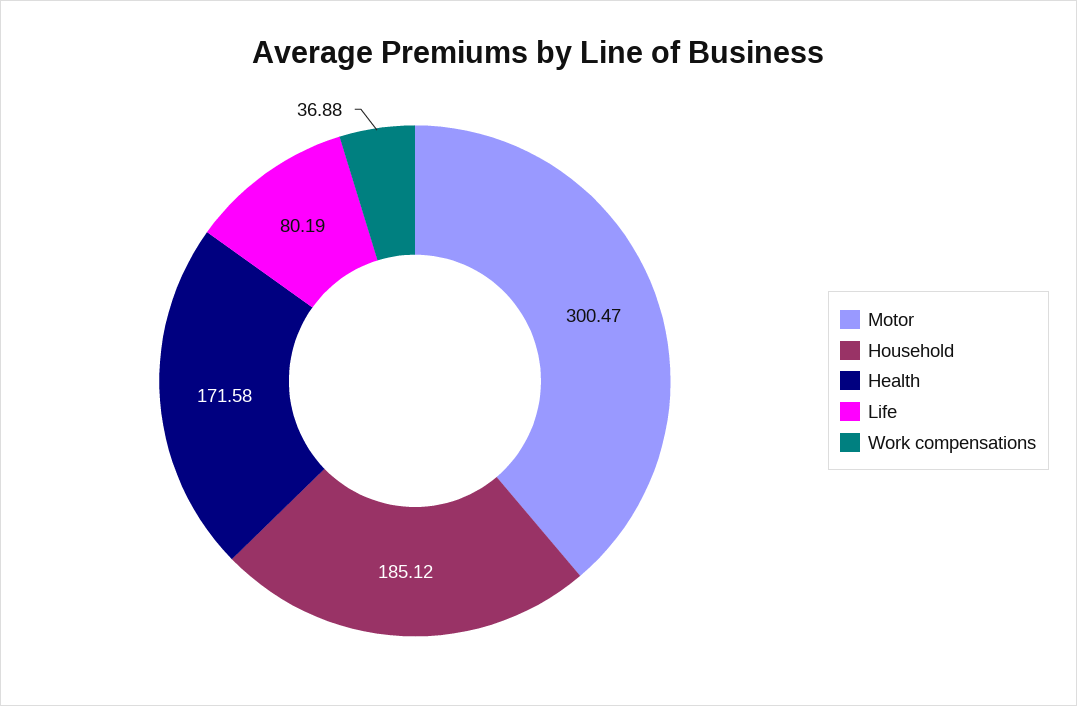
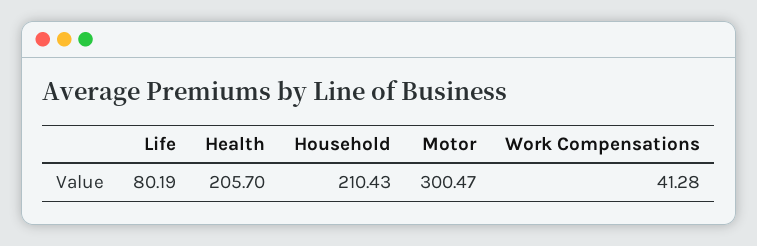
Household: 185.12 -> 210.43
Health: 171.58 -> 205.7
Work compensations: 36.88 -> 41.28

